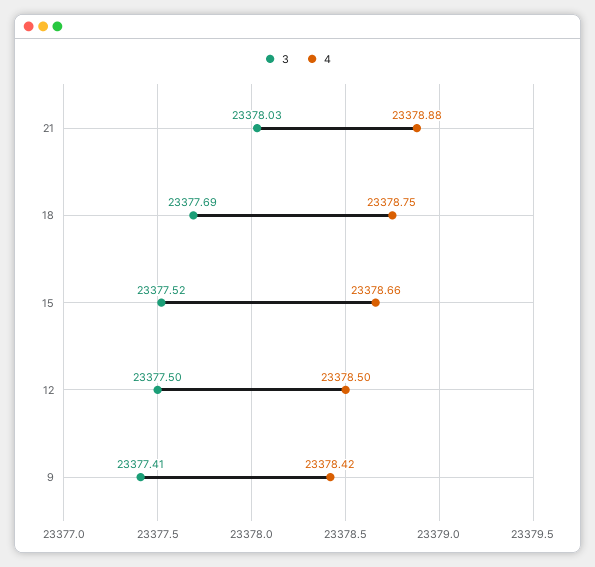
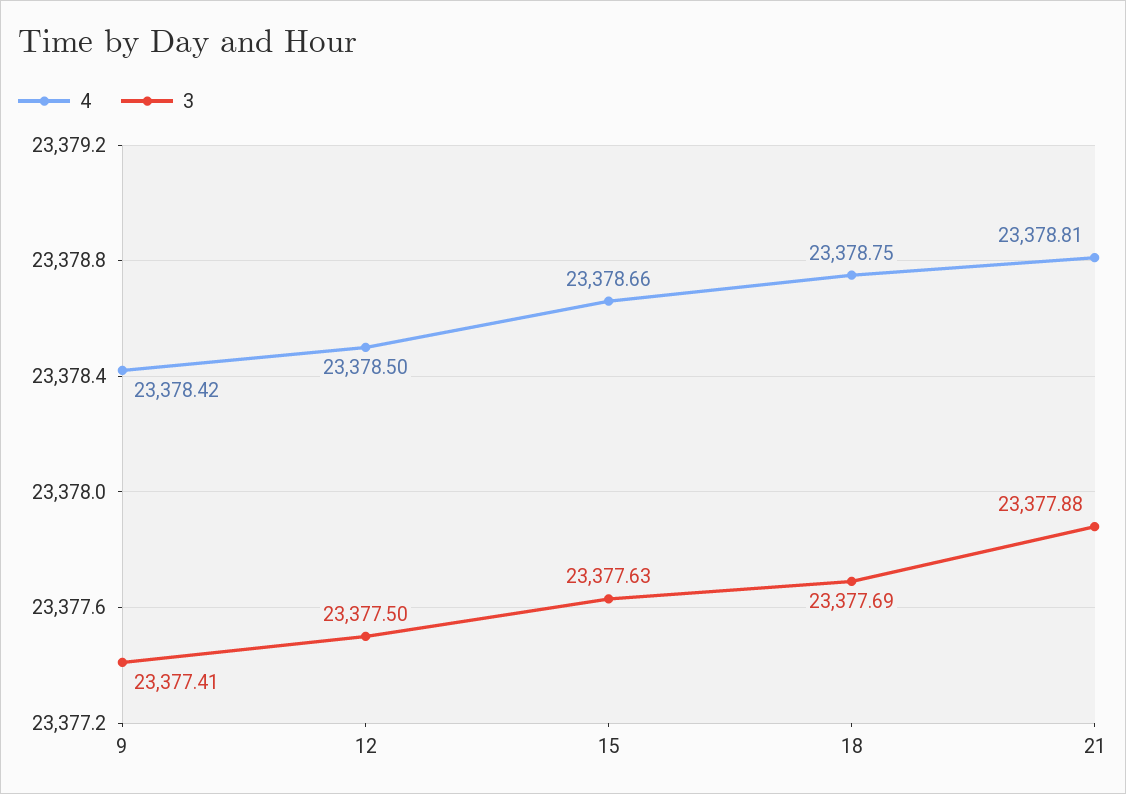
3, 21: 23378.03 -> 23377.88
4, 21: 23378.88 -> 23378.81
3, 15: 23377.52 -> 23377.63

